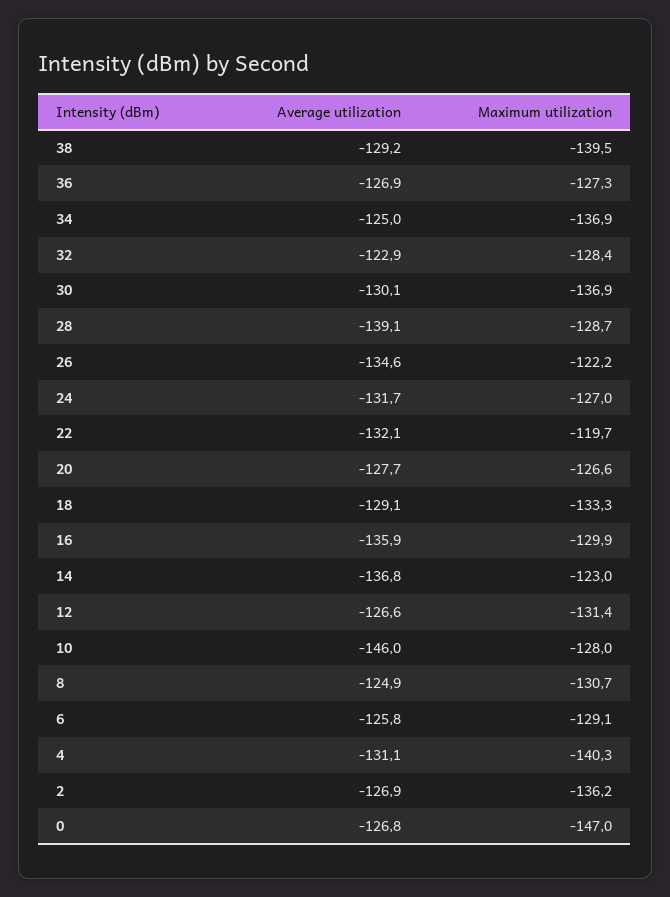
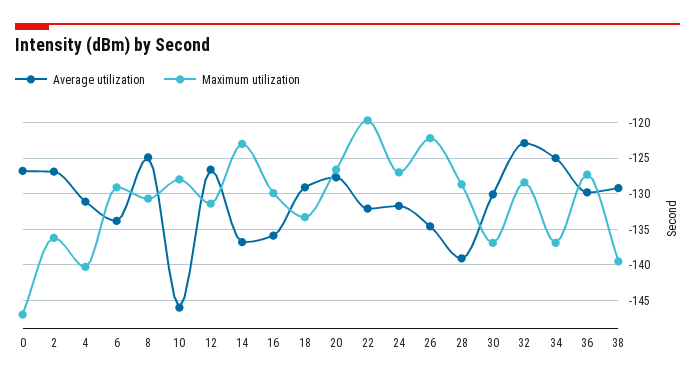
Average utilization, 36: -126.9 -> -130
Average utilization, 6: -125.8 -> -134

